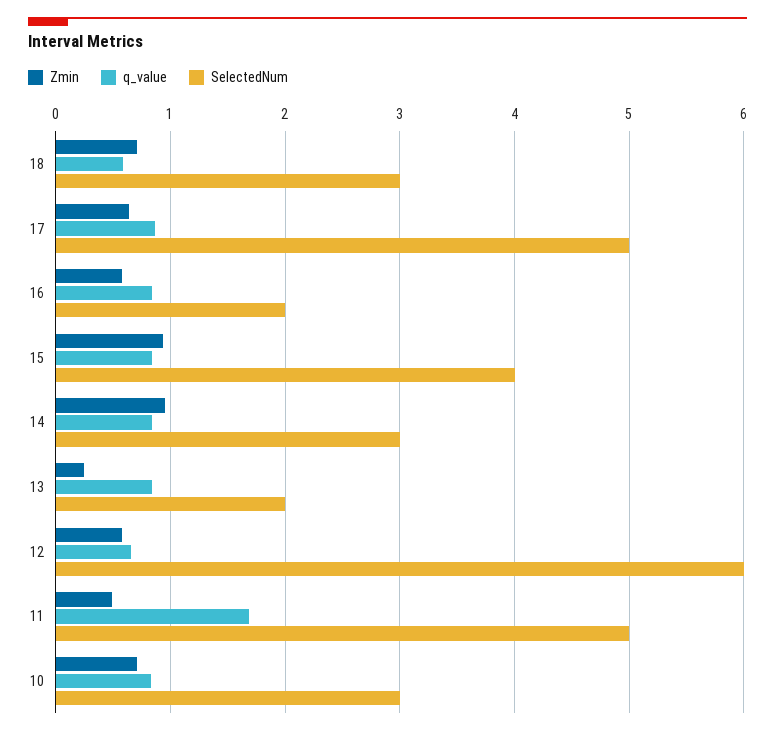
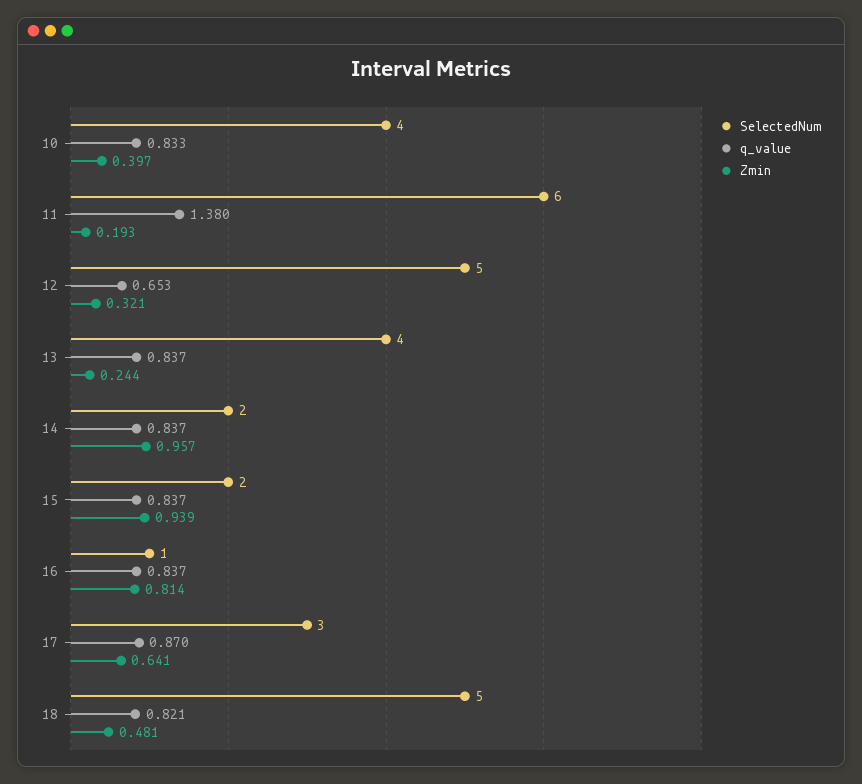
Zmin, 18: 0.7 -> 0.481
q_value, 18: 0.6 -> 0.821
SelectedNum, 18: 3 -> 5
SelectedNum, 17: 5 -> 3
Zmin, 16: 0.6 -> 0.814
SelectedNum, 16: 2 -> 1
SelectedNum, 15: 4 -> 2
SelectedNum, 14: 3 -> 2
SelectedNum, 13: 2 -> 4
Zmin, 12: 0.6 -> 0.321
SelectedNum, 12: 6 -> 5
Zmin, 11: 0.5 -> 0.193
q_value, 11: 1.7 -> 1.38
SelectedNum, 11: 5 -> 6
Zmin, 10: 0.7 -> 0.397
SelectedNum, 10: 3 -> 4

